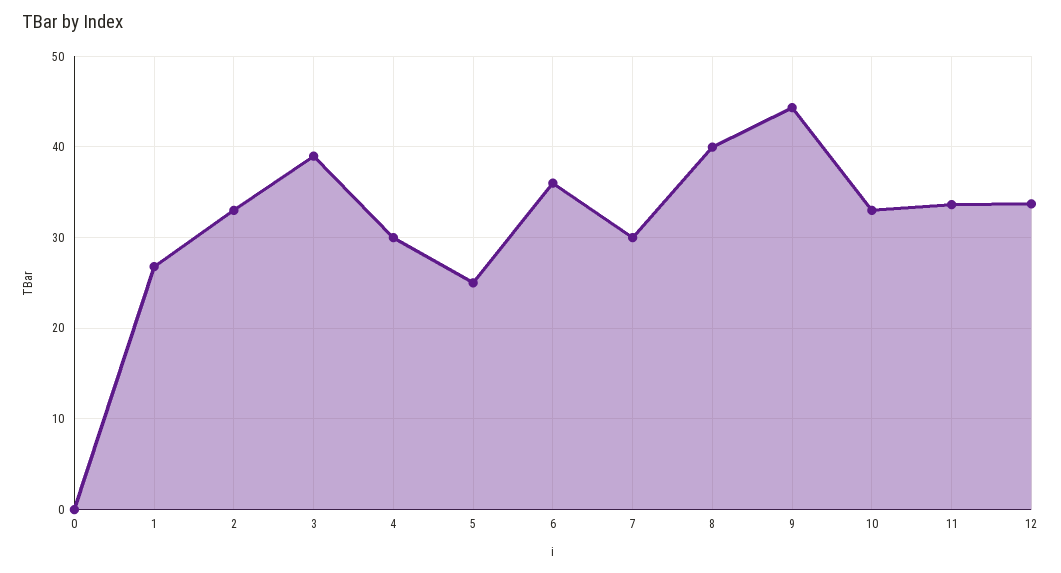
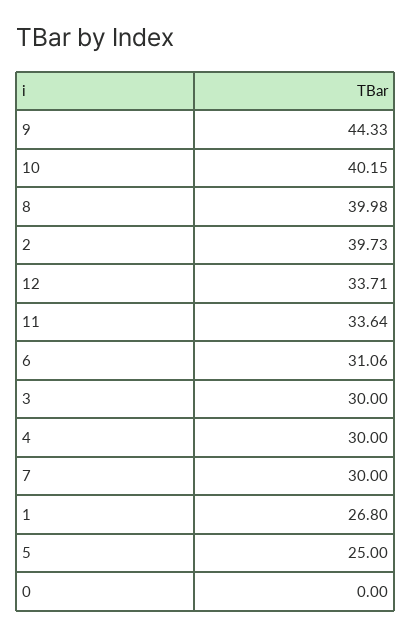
2: 33 -> 39.73
3: 39 -> 30
6: 36 -> 31.06
10: 33 -> 40.15

